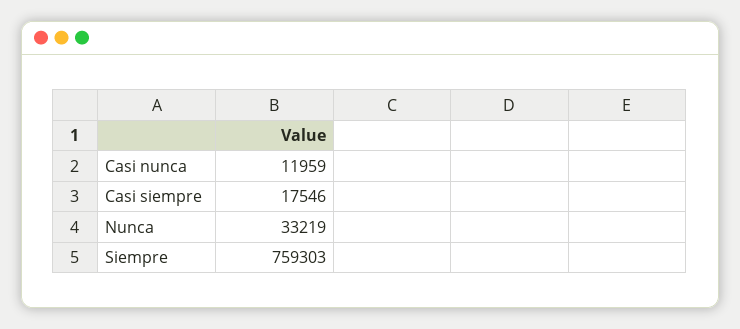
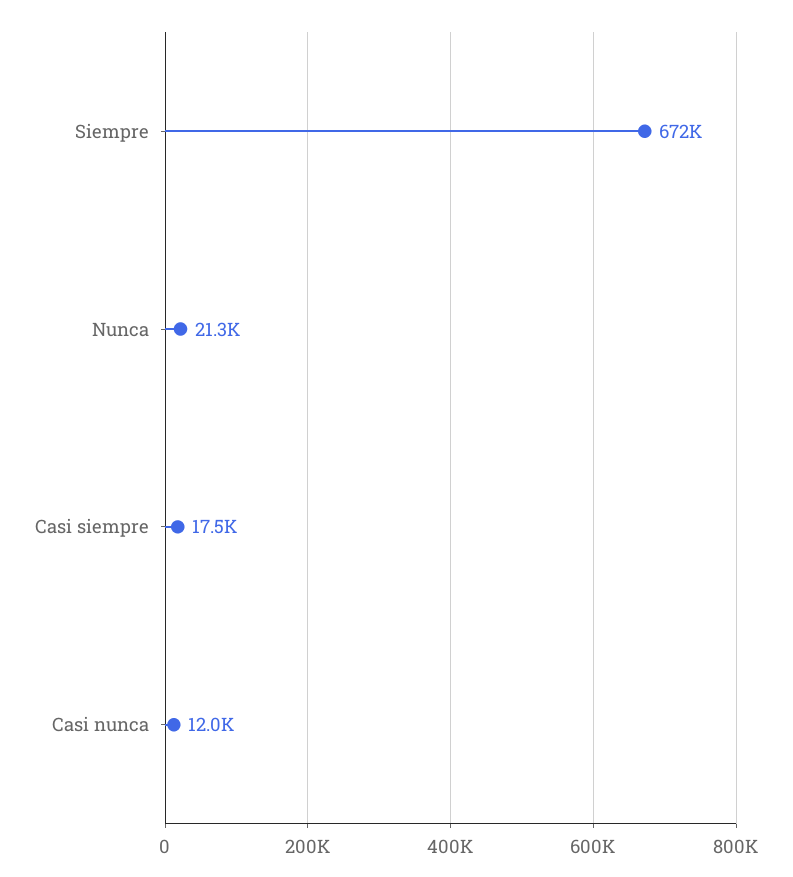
Nunca: 33219 -> 21300
Siempre: 759303 -> 672000

